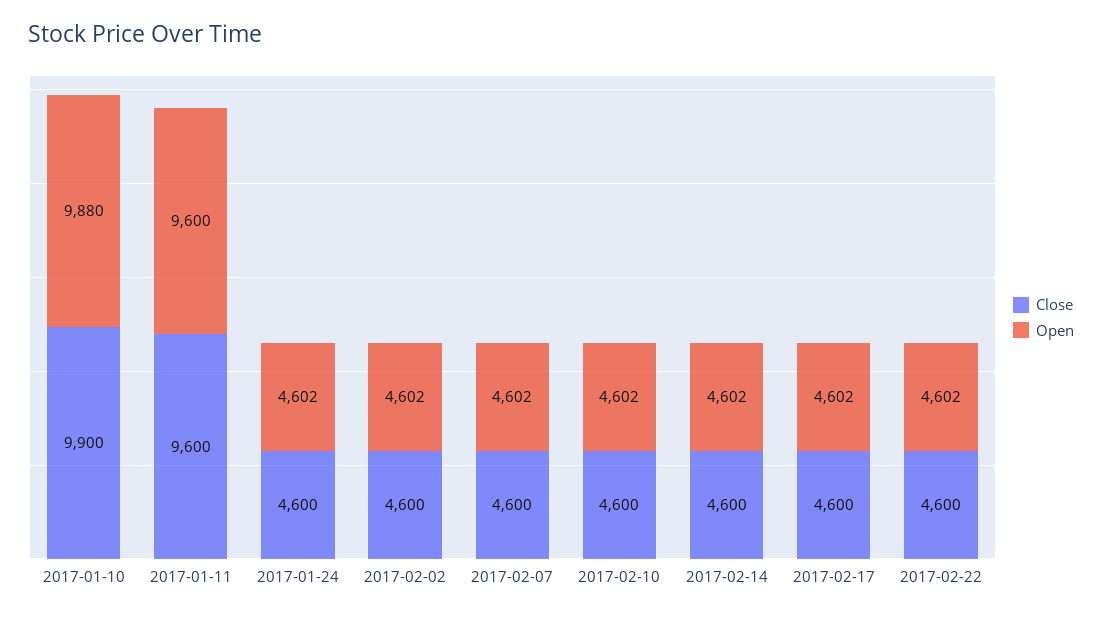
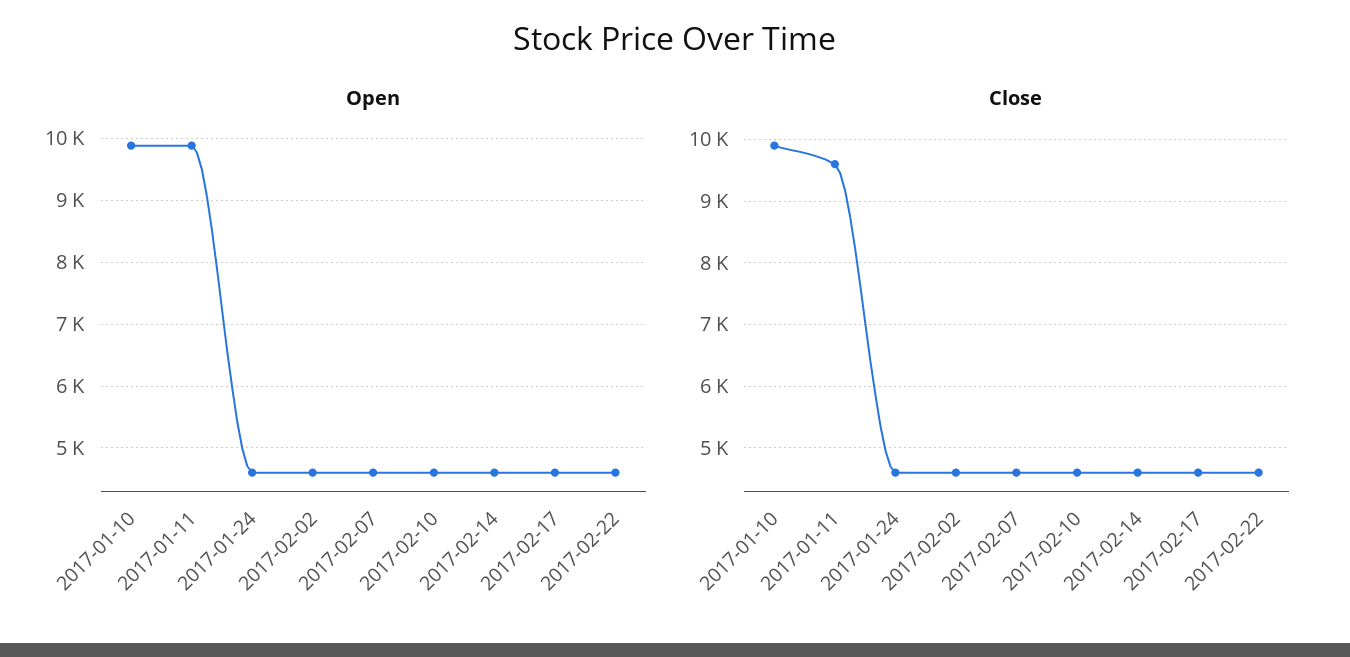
Open, 2017-01-11: 9600 -> 9900

